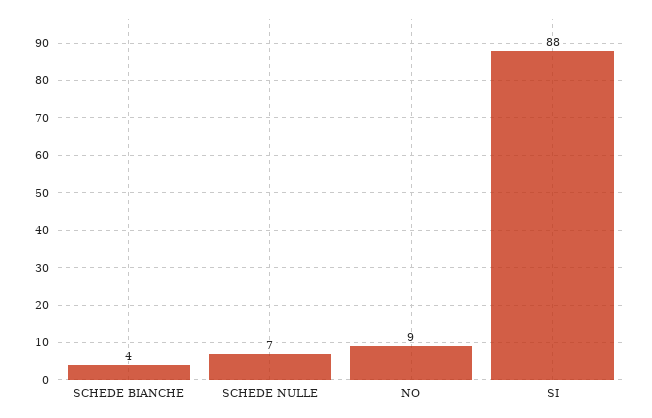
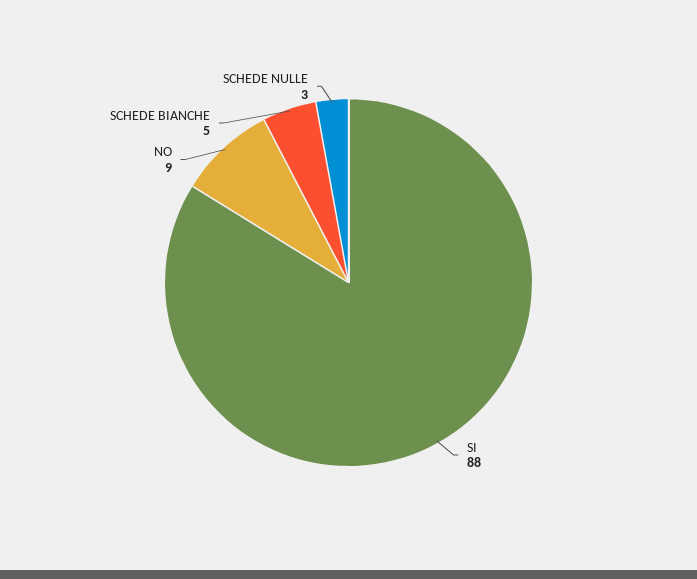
SCHEDE BIANCHE: 4 -> 5
SCHEDE NULLE: 7 -> 3

